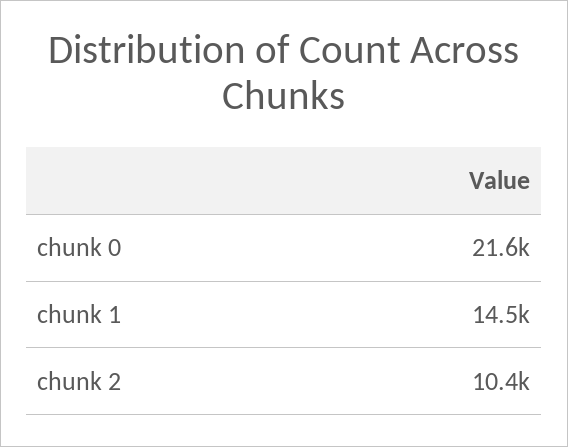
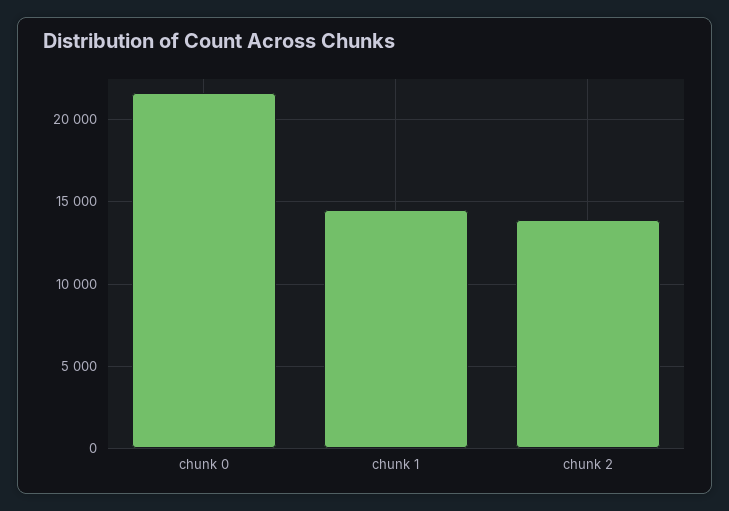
chunk 2: 10400 -> 14000

